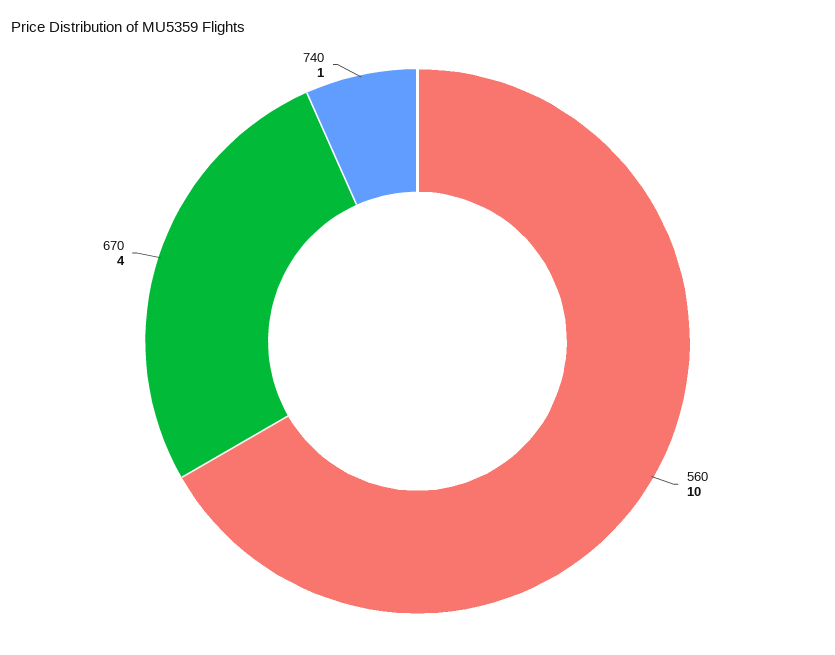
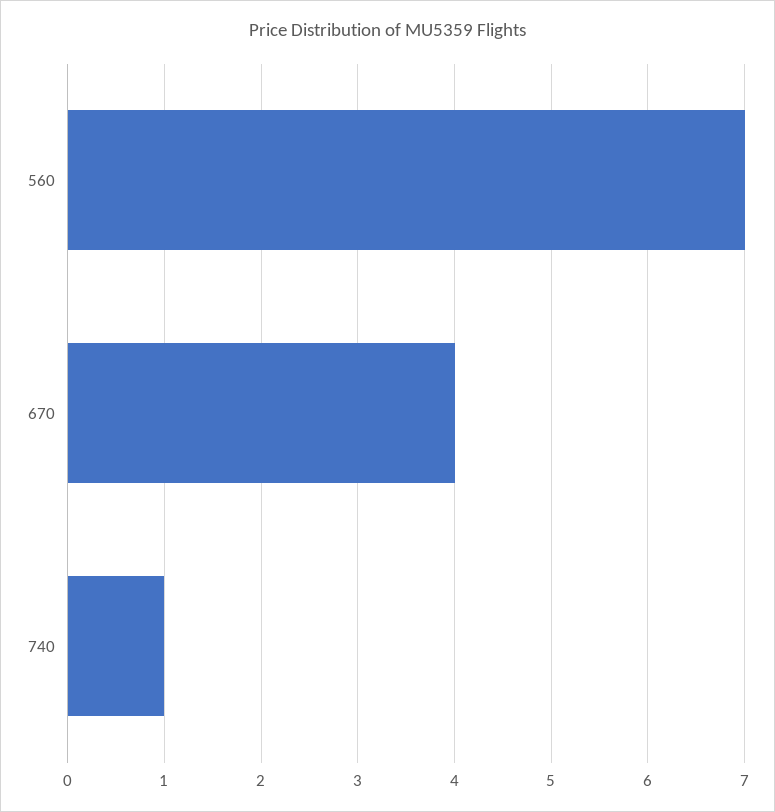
560: 10 -> 7

